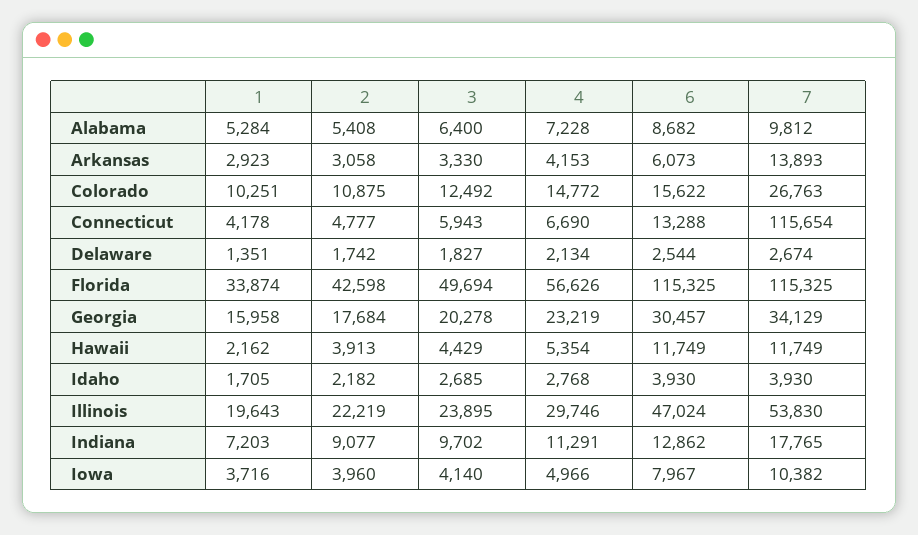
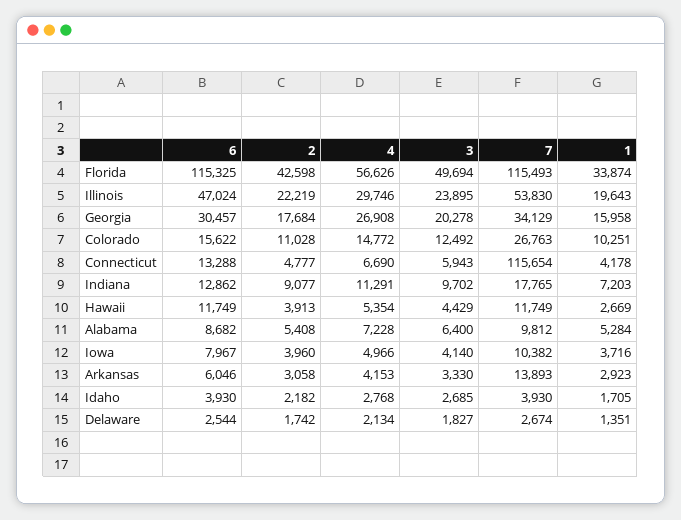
6, Arkansas: 6073 -> 6046
2, Colorado: 10875 -> 11028
7, Florida: 115325 -> 115493
4, Georgia: 23219 -> 26908
1, Hawaii: 2162 -> 2669

